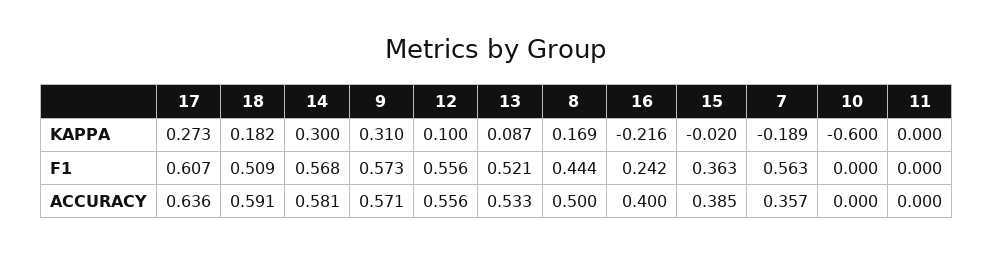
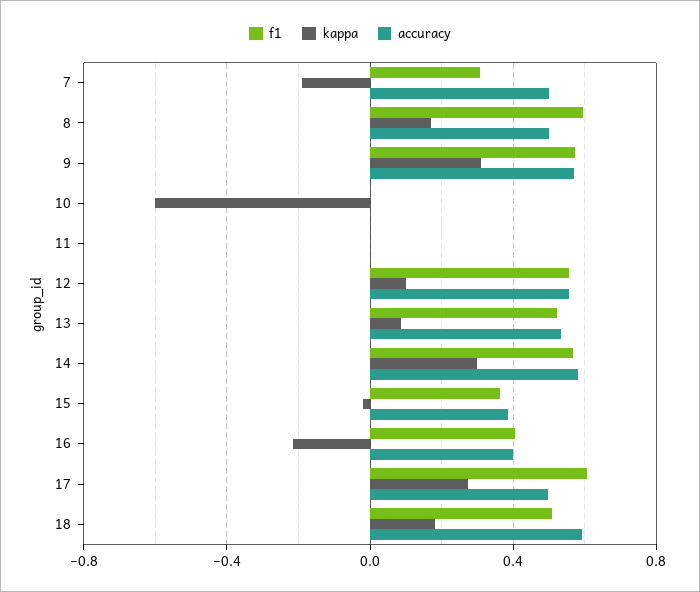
F1, 8: 0.444 -> 0.6
F1, 16: 0.242 -> 0.4
F1, 7: 0.563 -> 0.3
ACCURACY, 17: 0.636 -> 0.5
ACCURACY, 7: 0.357 -> 0.5

